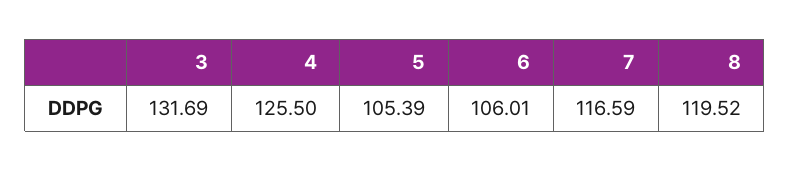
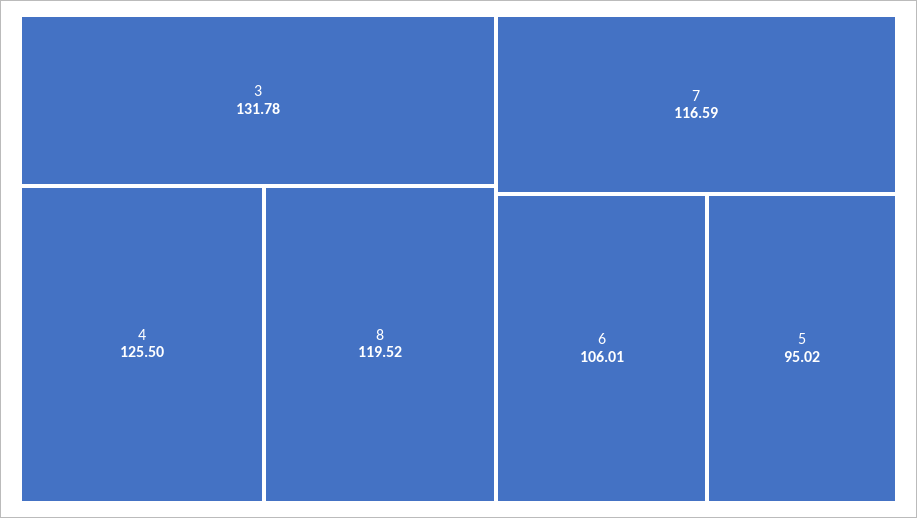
3: 131.69 -> 131.78
5: 105.39 -> 95.02

